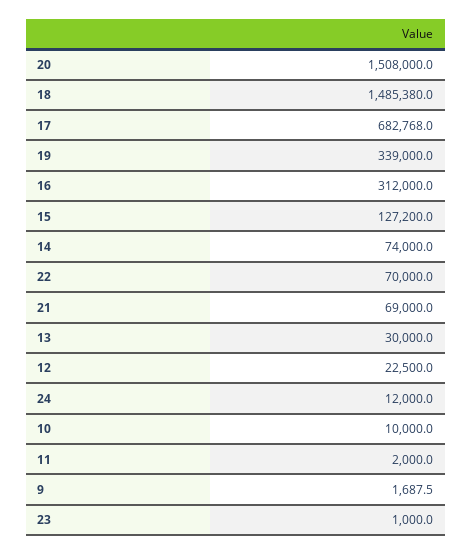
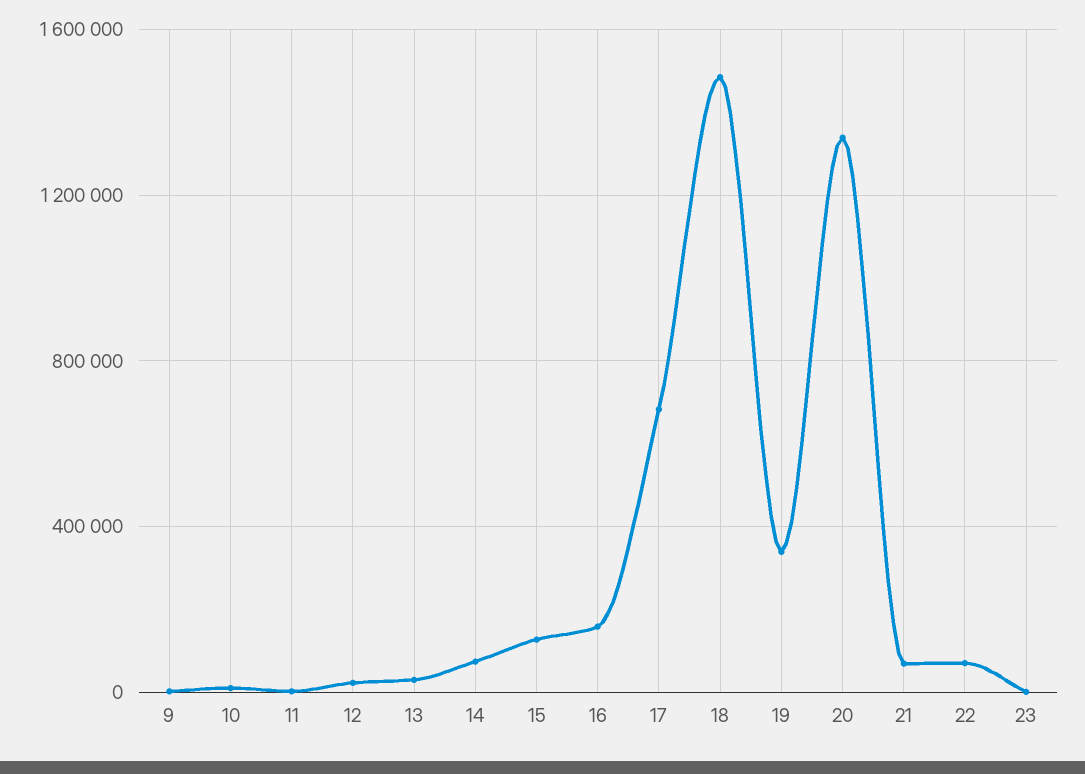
20: 1508000 -> 1350000
16: 312000 -> 150000
24: 12000 -> none

